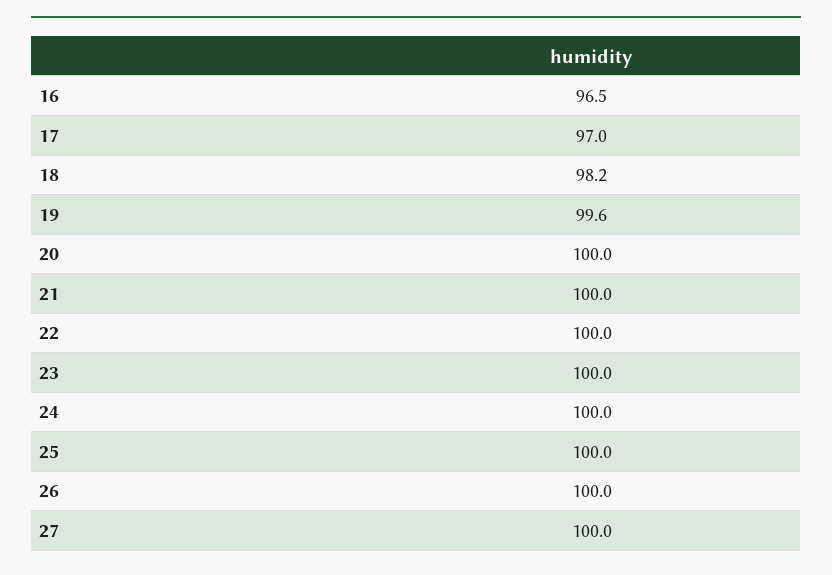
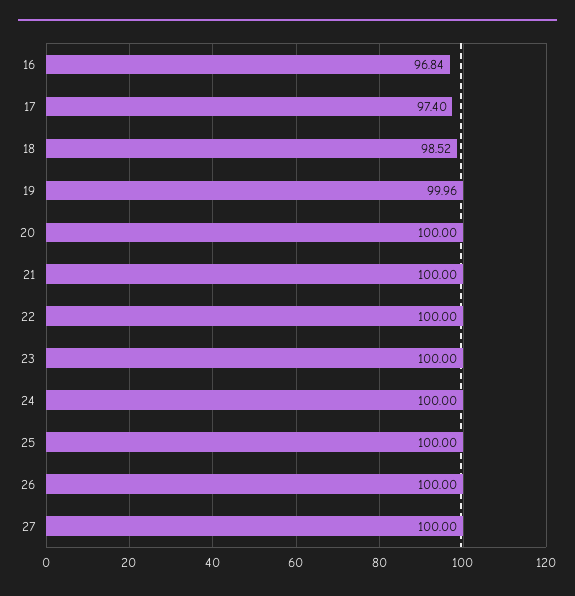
16: 96.5 -> 96.84
17: 97 -> 97.4
18: 98.2 -> 98.52
19: 99.6 -> 99.96

